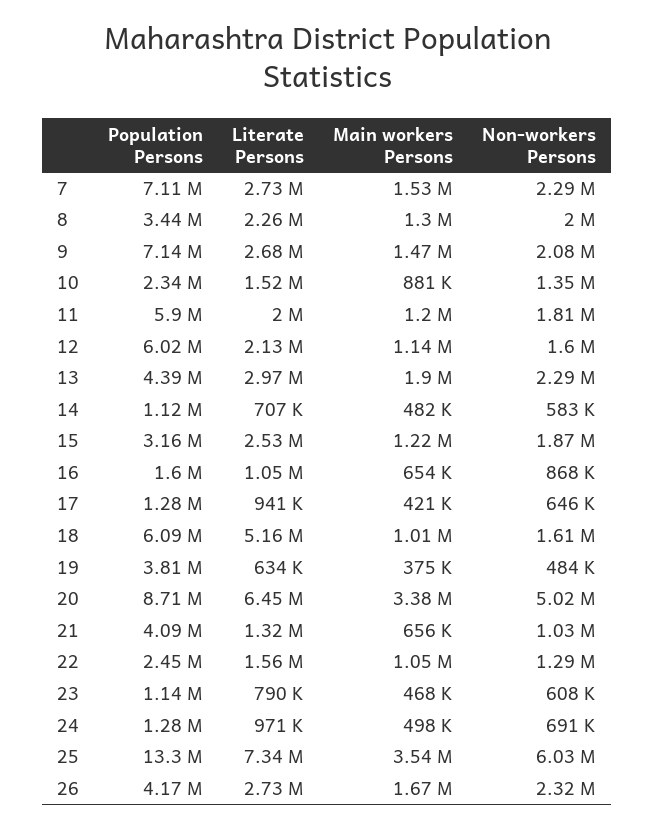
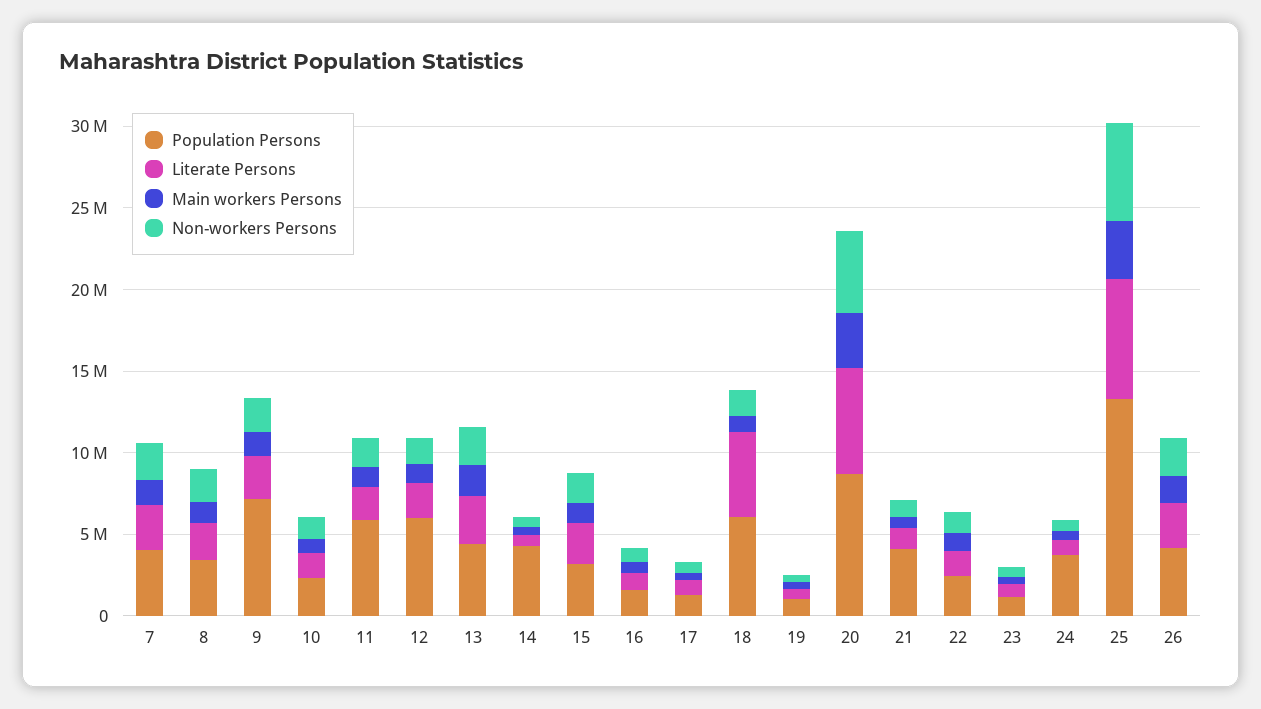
Population Persons, 7: 7110000 -> 4000000
Population Persons, 14: 1120000 -> 4000000
Population Persons, 19: 3810000 -> 1000000
Population Persons, 24: 1280000 -> 4000000

